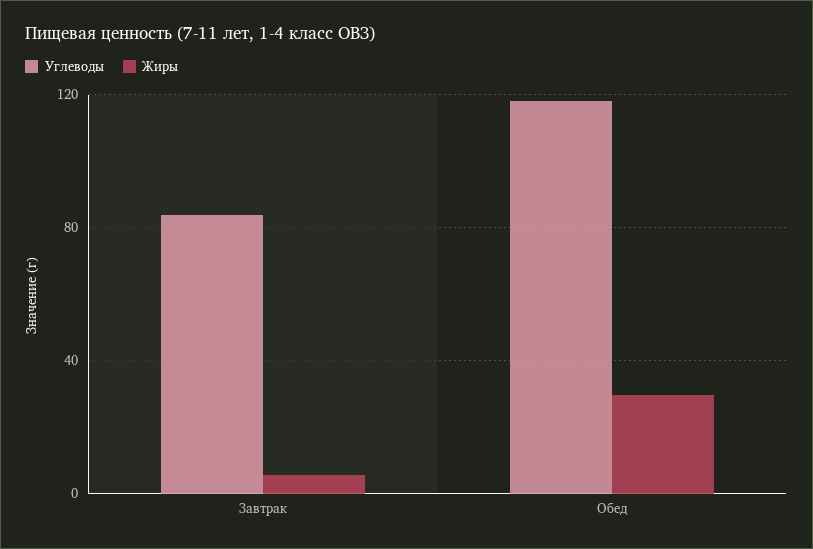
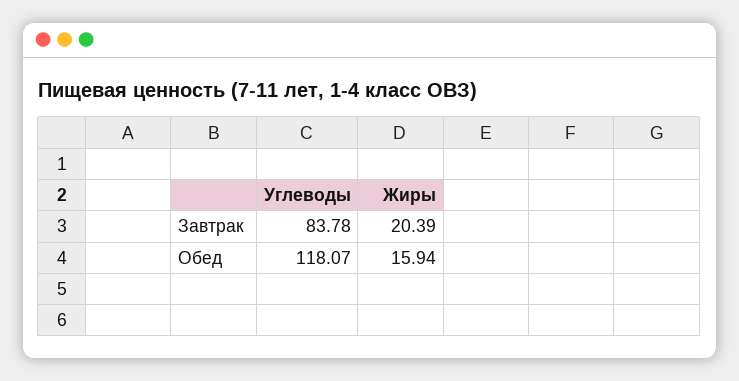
Жиры, Завтрак: 5 -> 20.39
Жиры, Обед: 30 -> 15.94

